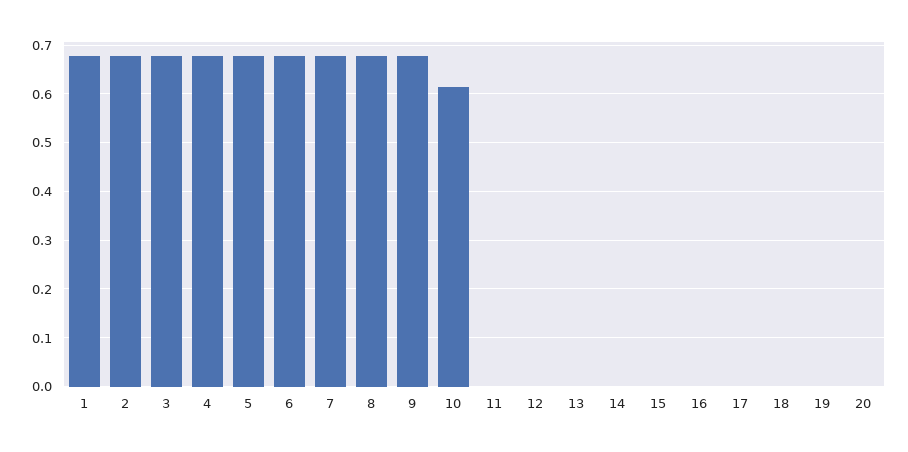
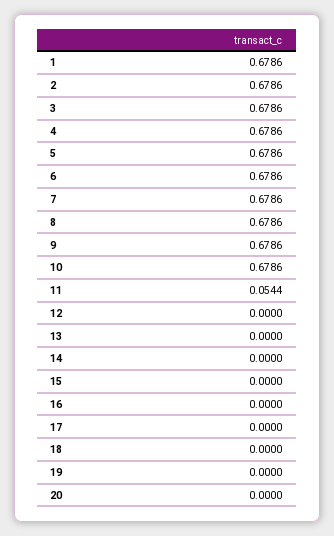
10: 0.62 -> 0.6786
11: 0 -> 0.0544

